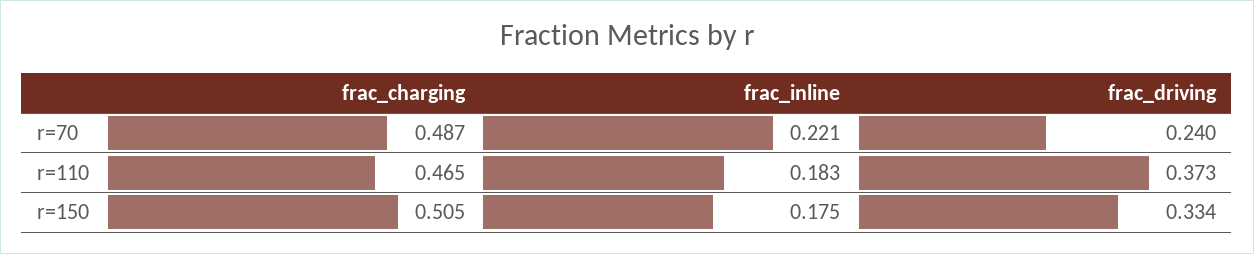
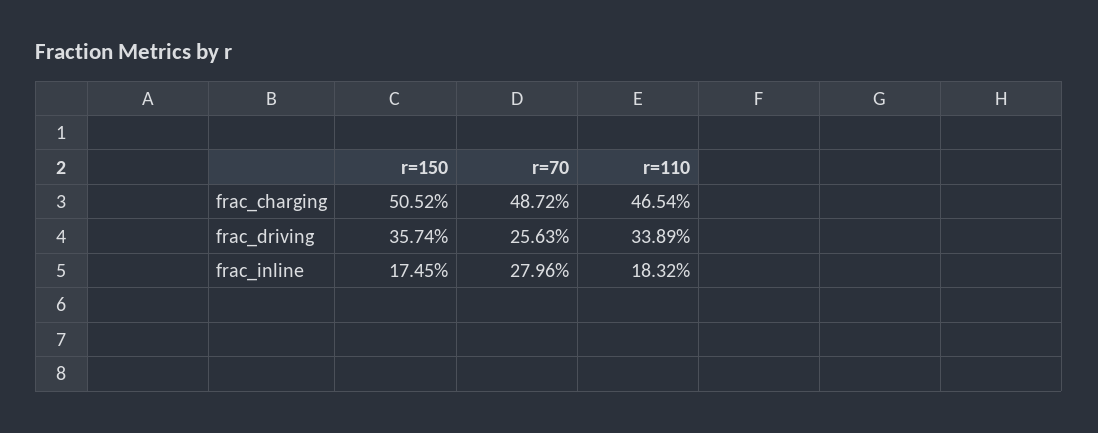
frac_inline, r=70: 0.221 -> 0.2796
frac_driving, r=70: 0.24 -> 0.2563
frac_driving, r=110: 0.373 -> 0.3389
frac_driving, r=150: 0.334 -> 0.3574

